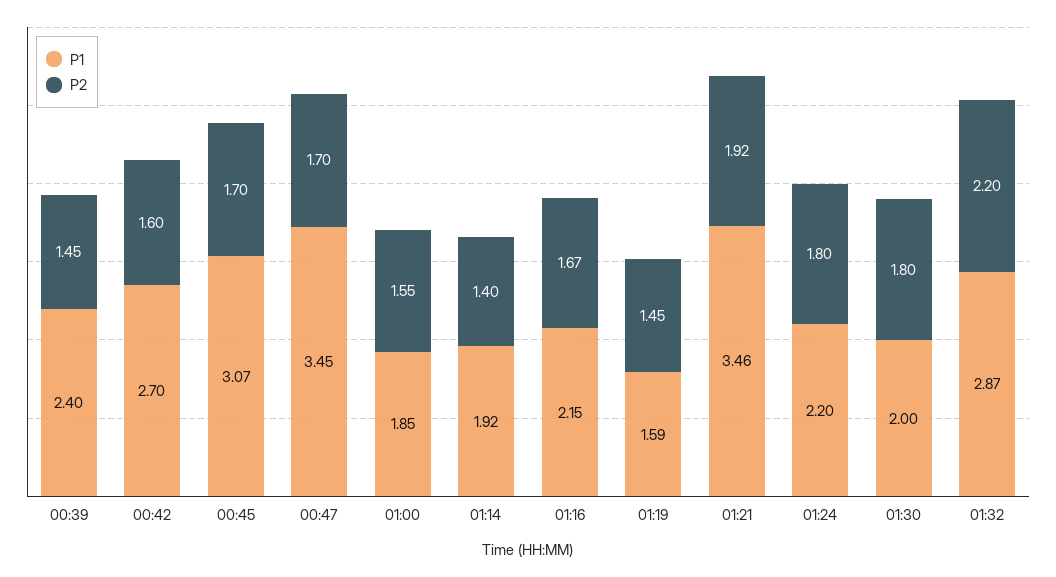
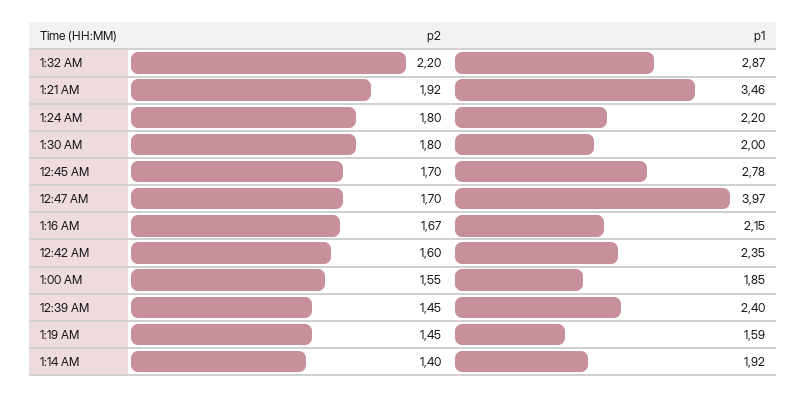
P1, 00:42: 2.7 -> 2.35
P1, 00:45: 3.07 -> 2.78
P1, 00:47: 3.45 -> 3.97

